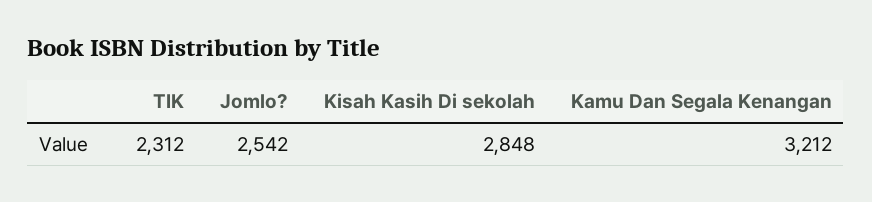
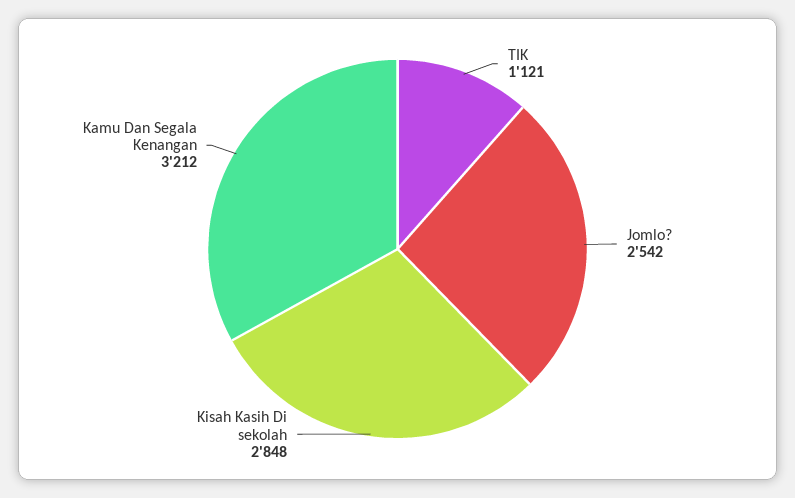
TIK: 2312 -> 1121

